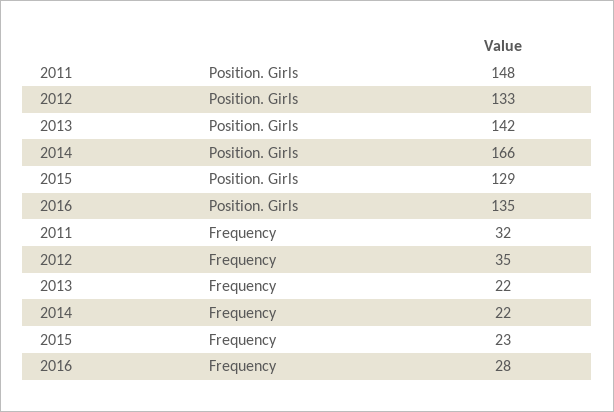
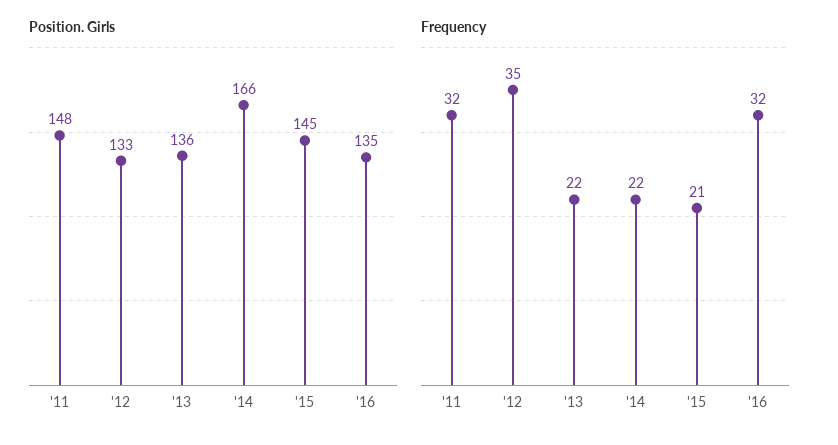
Position. Girls, 2013: 142 -> 136
Position. Girls, 2015: 129 -> 145
Frequency, 2015: 23 -> 21
Frequency, 2016: 28 -> 32

